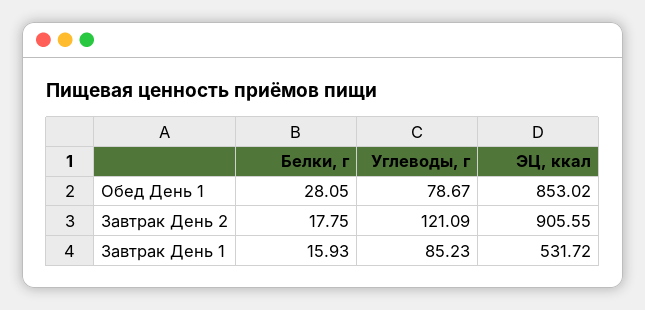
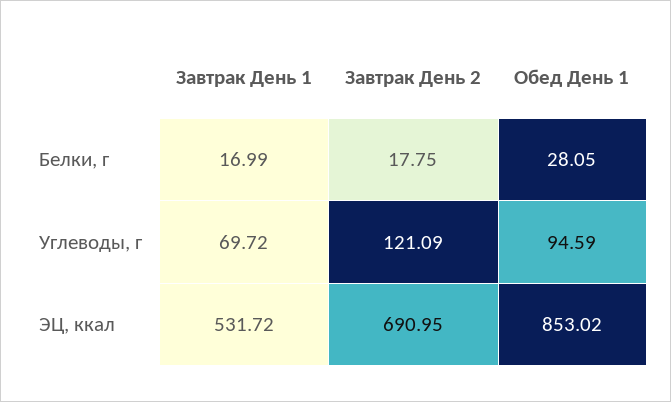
Углеводы, г, Обед День 1: 78.67 -> 94.59
ЭЦ, ккал, Завтрак День 2: 905.55 -> 690.95
Белки, г, Завтрак День 1: 15.93 -> 16.99
Углеводы, г, Завтрак День 1: 85.23 -> 69.72

